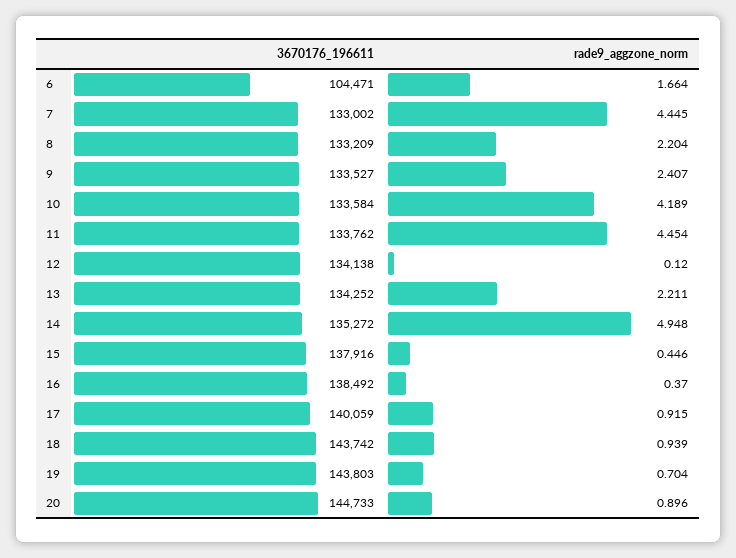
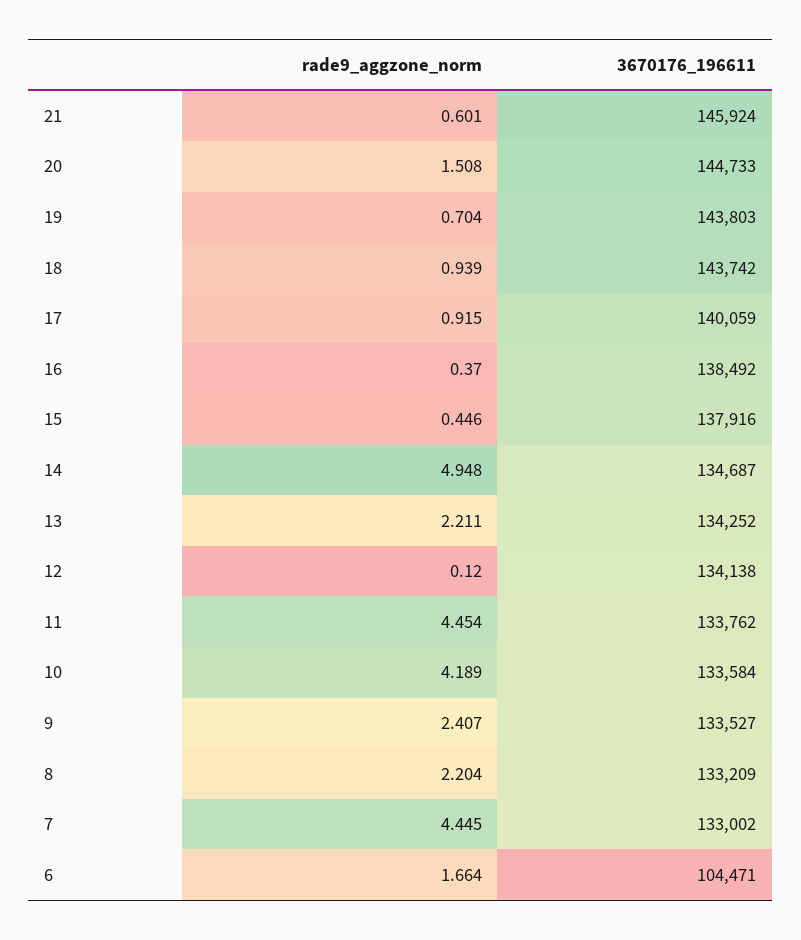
3670176_196611, 14: 135272 -> 134687
rade9_aggzone_norm, 20: 0.896 -> 1.508
rade9_aggzone_norm, 21: none -> 0.601
3670176_196611, 21: none -> 145924

